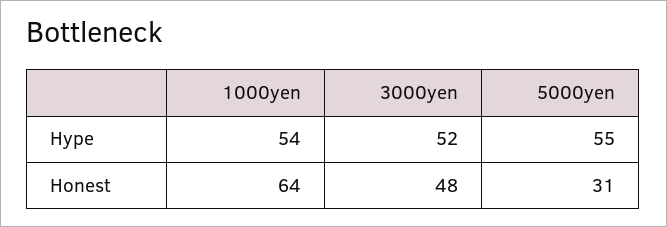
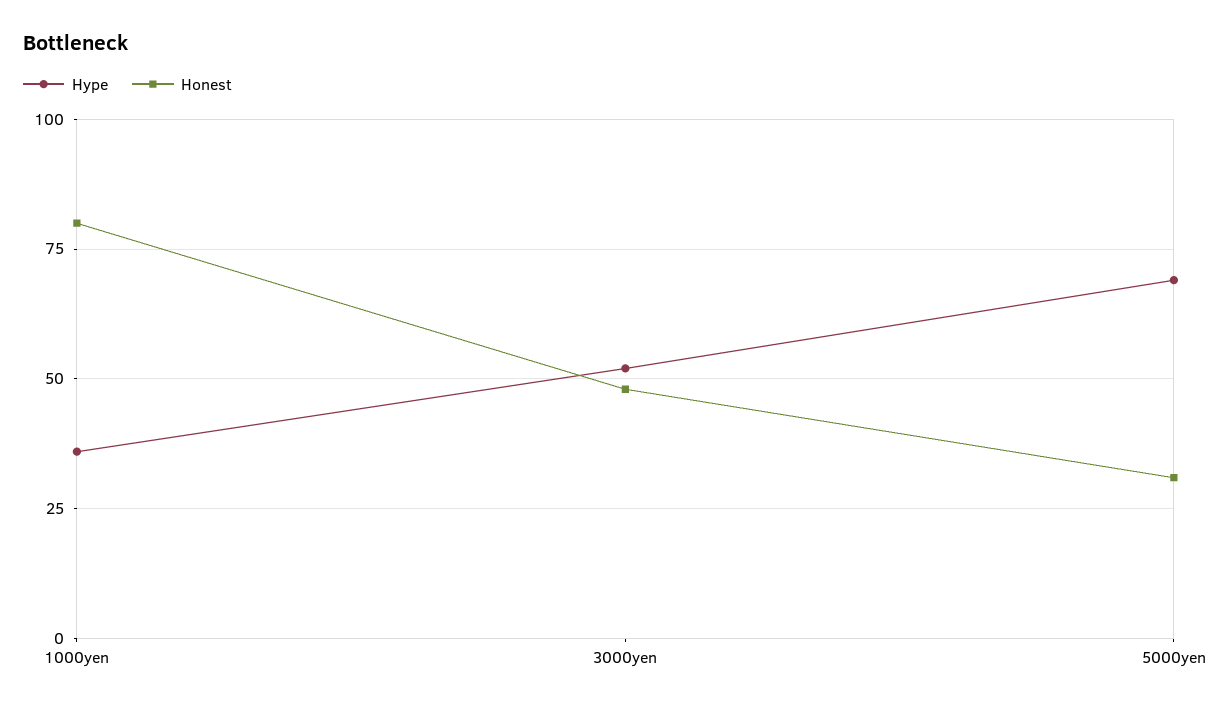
Hype, 1000yen: 54 -> 35
Hype, 5000yen: 55 -> 70
Honest, 1000yen: 64 -> 80

